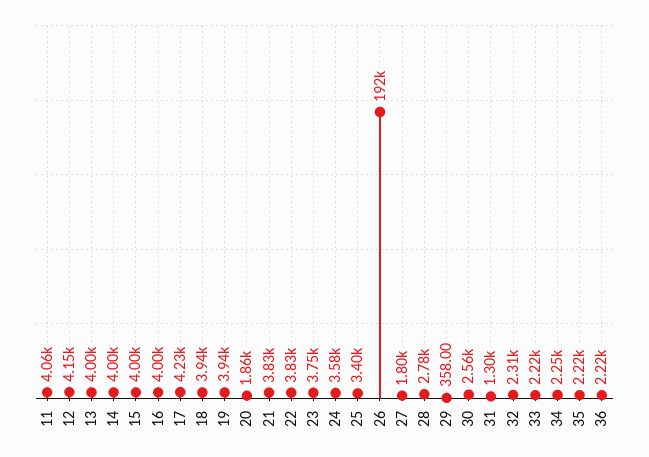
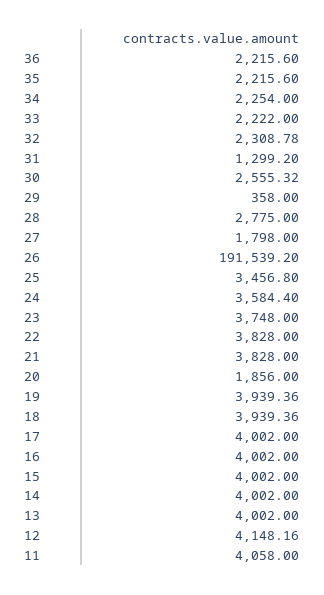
17: 4230 -> 4002
25: 3400 -> 3456.8

